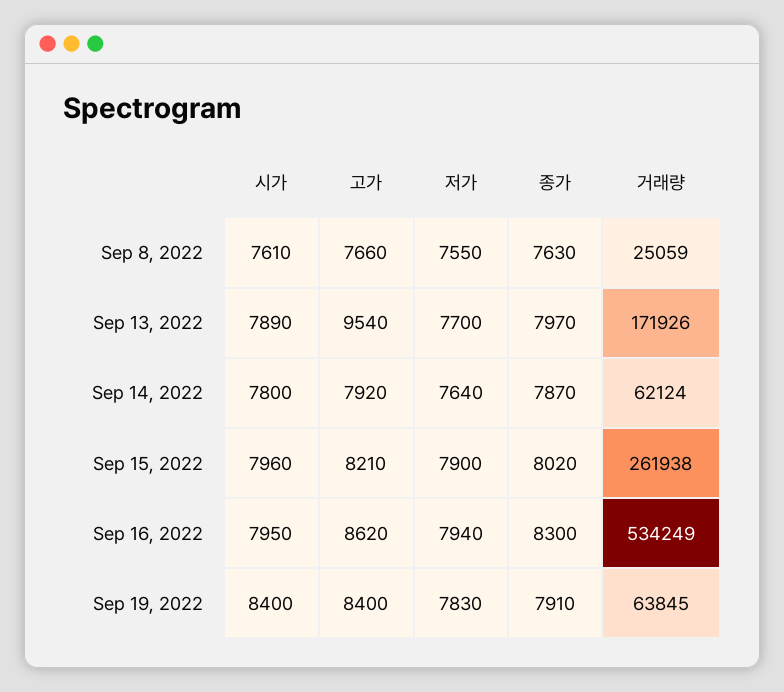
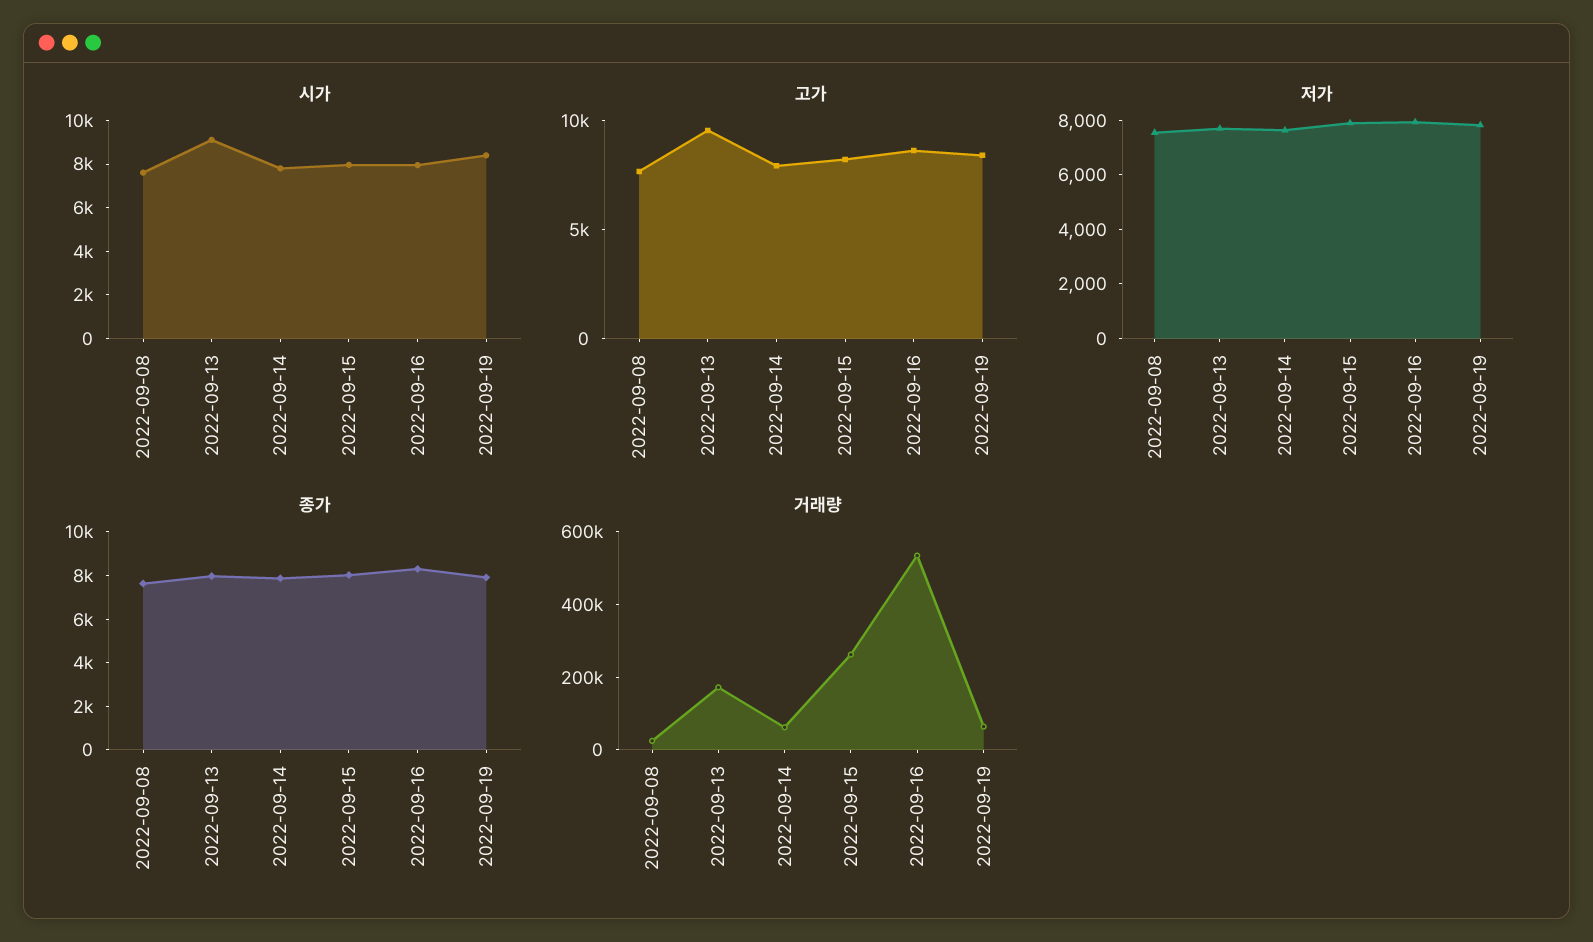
시가, Sep 13, 2022: 7890 -> 9000

